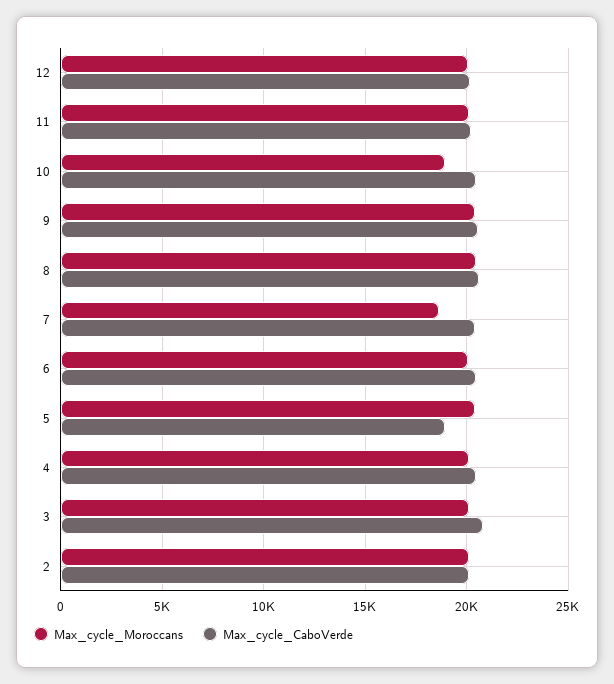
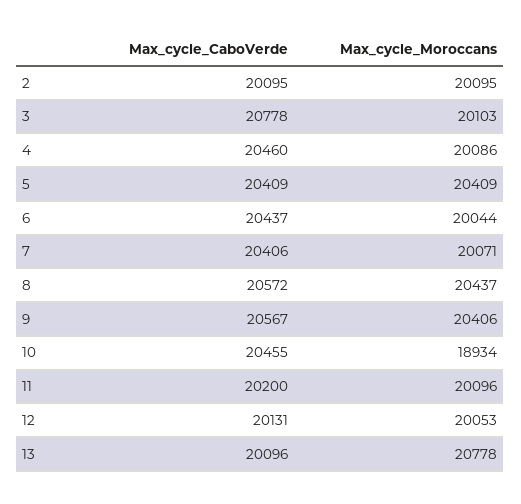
Max_cycle_Moroccans, 7: 18500 -> 20071
Max_cycle_CaboVerde, 5: 19000 -> 20409
Max_cycle_CaboVerde, 13: none -> 20096
Max_cycle_Moroccans, 13: none -> 20778

